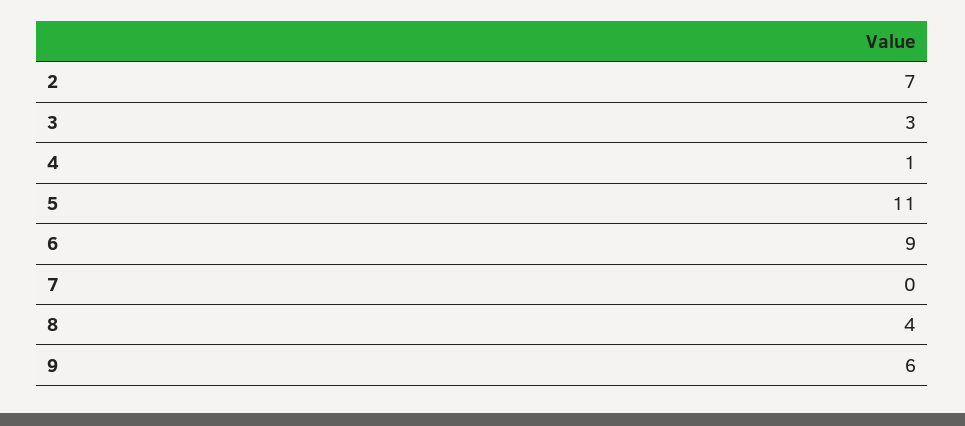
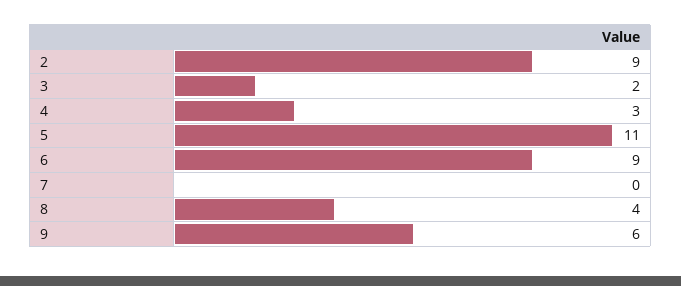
2: 7 -> 9
3: 3 -> 2
4: 1 -> 3

